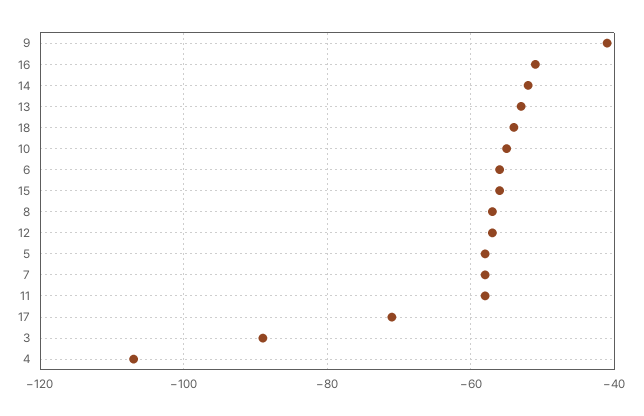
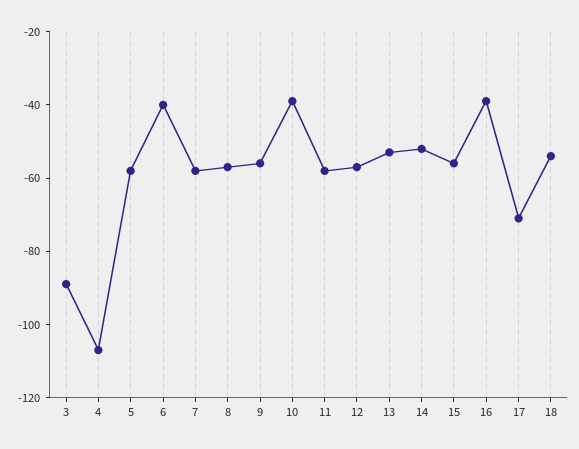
9: -40 -> -55
16: -50 -> -40
10: -55 -> -40
6: -55 -> -40

